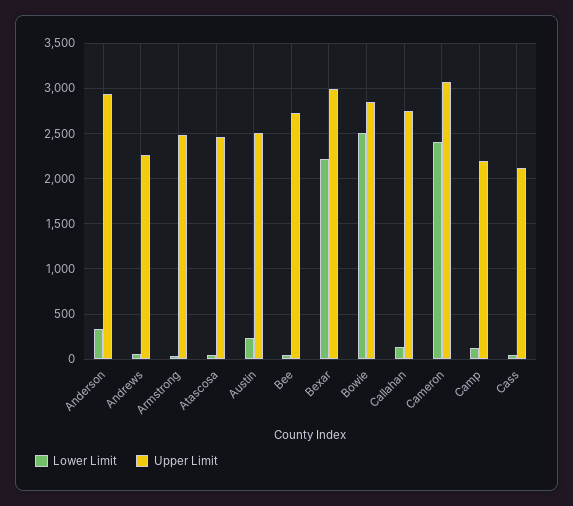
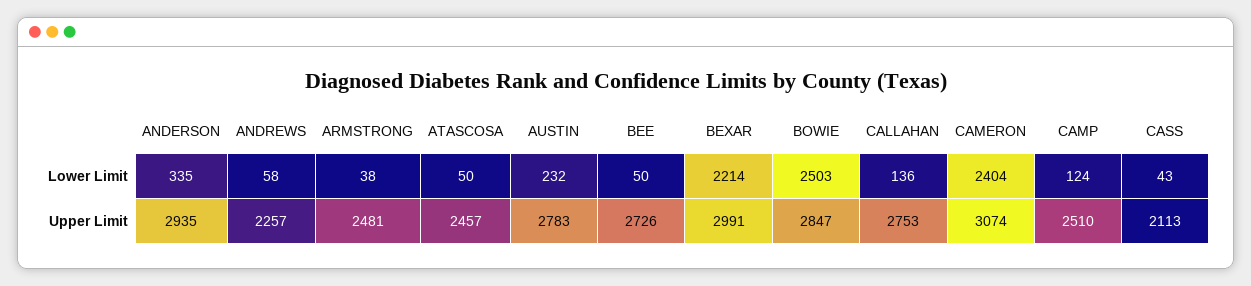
Upper Limit, Austin: 2500 -> 2783
Upper Limit, Camp: 2200 -> 2510

